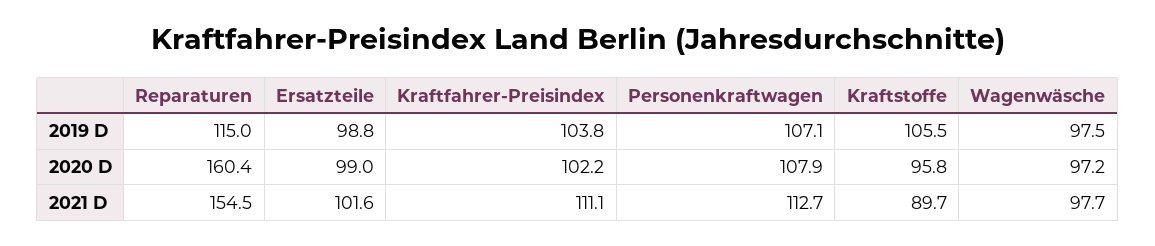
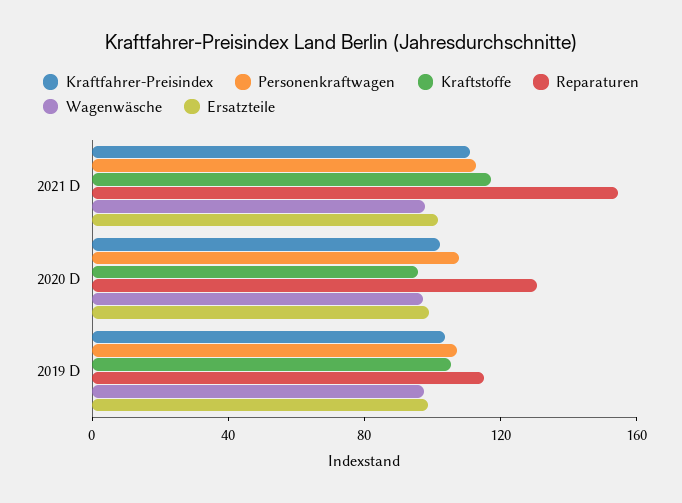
Reparaturen, 2020 D: 160.4 -> 130
Kraftstoffe, 2021 D: 89.7 -> 120

